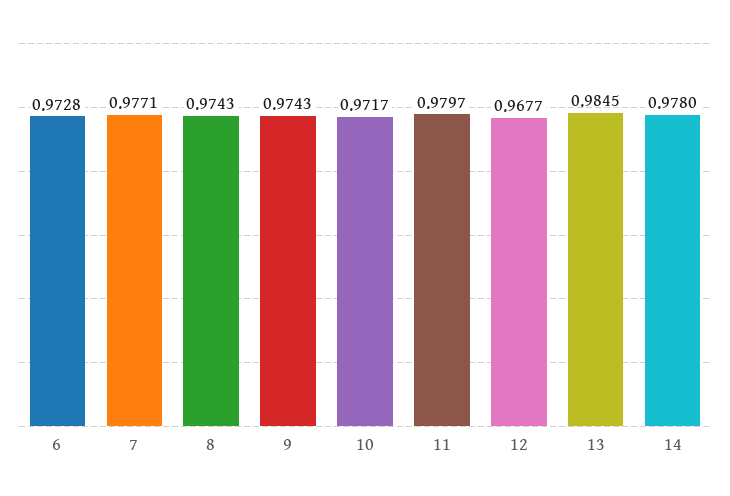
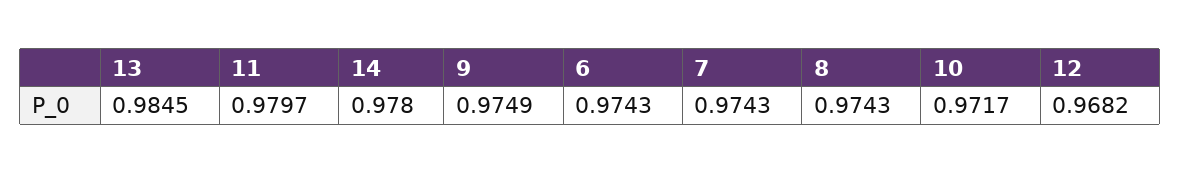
6: 0.9728 -> 0.9743
7: 0.9771 -> 0.9743
9: 0.9743 -> 0.9749
12: 0.9677 -> 0.9682

